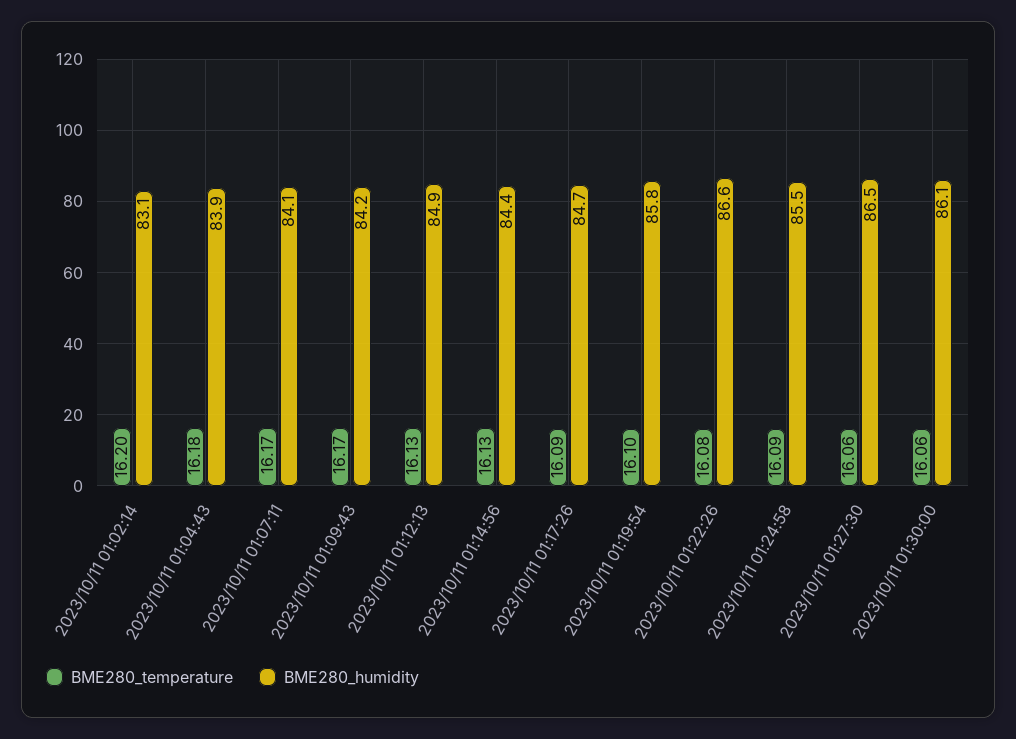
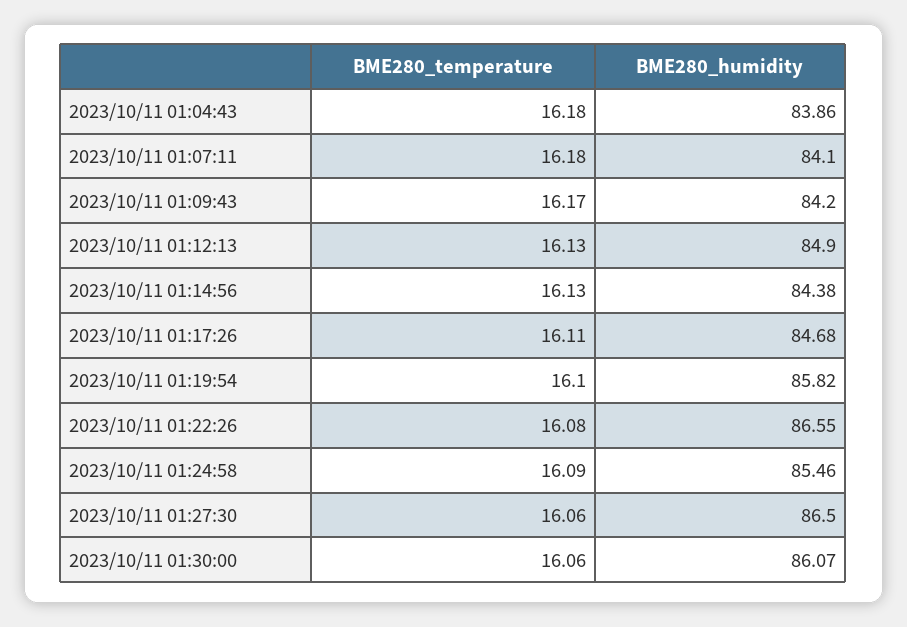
BME280_temperature, 2023/10/11 01:02:14: 16.2 -> none
BME280_humidity, 2023/10/11 01:02:14: 83.1 -> none
BME280_temperature, 2023/10/11 01:07:11: 16.17 -> 16.18
BME280_temperature, 2023/10/11 01:17:26: 16.09 -> 16.11

